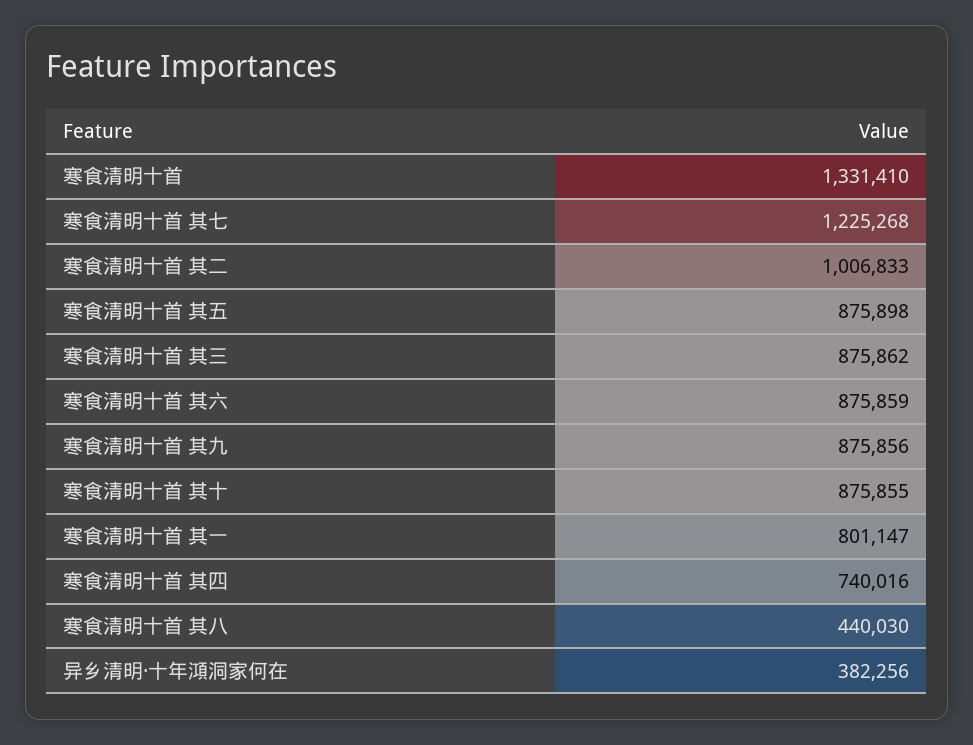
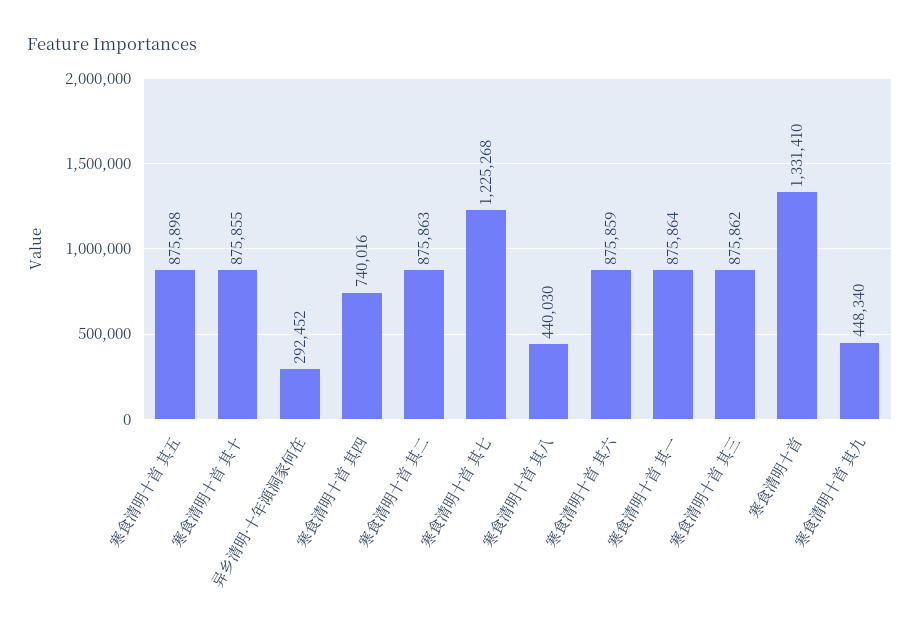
寒食清明十首 其二: 1006833 -> 875863
寒食清明十首 其九: 875856 -> 448340
寒食清明十首 其一: 801147 -> 875864
异乡清明·十年澒洞家何在: 382256 -> 292452

